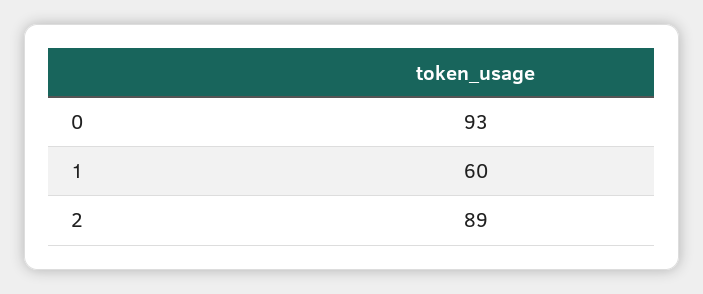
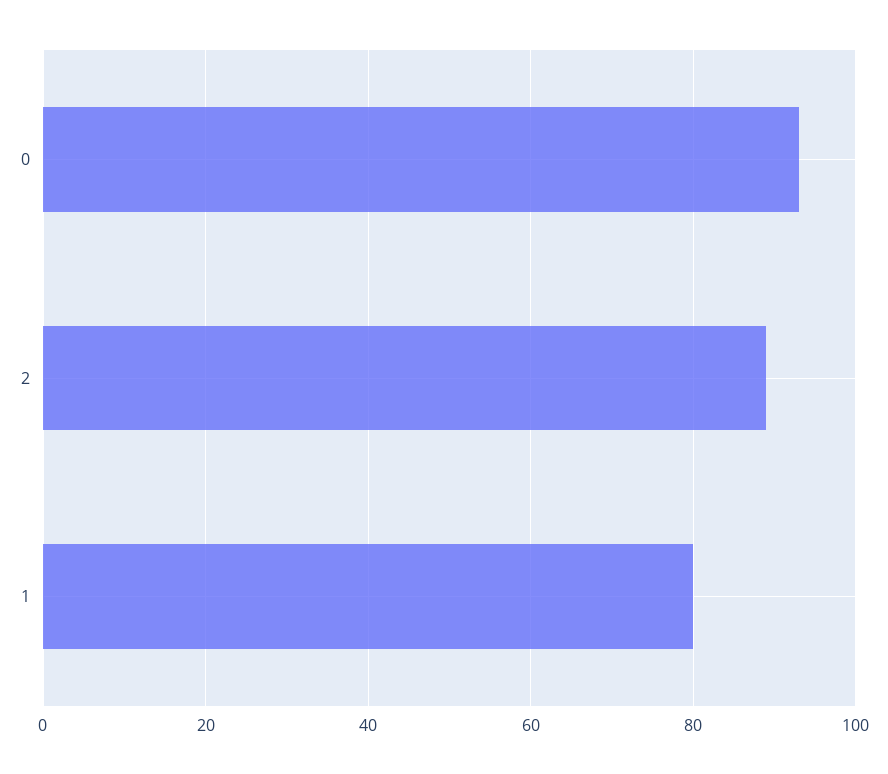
1: 60 -> 80

